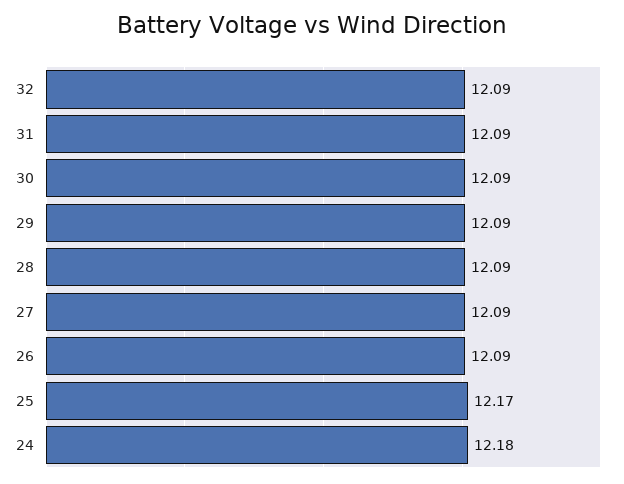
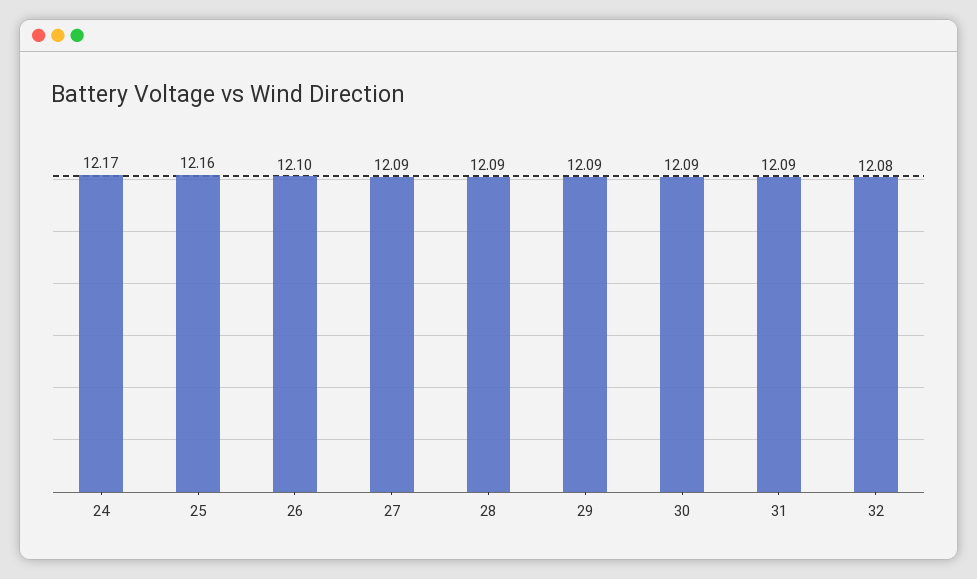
32: 12.09 -> 12.08
26: 12.09 -> 12.1
25: 12.17 -> 12.16
24: 12.18 -> 12.17

